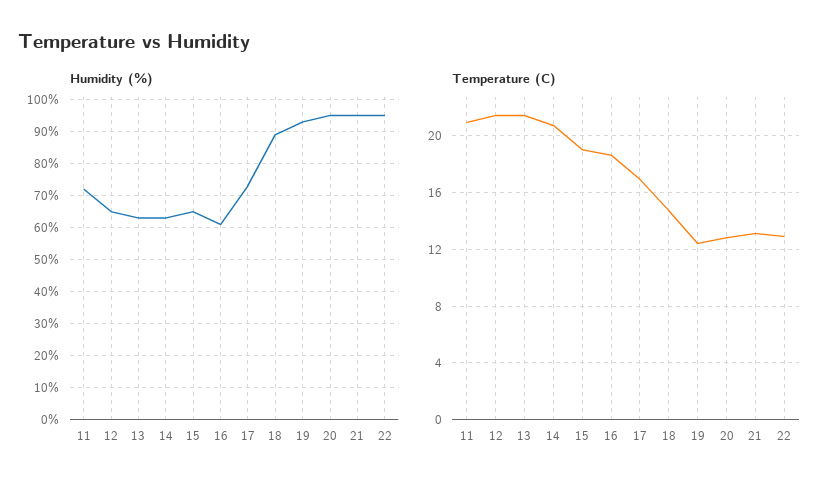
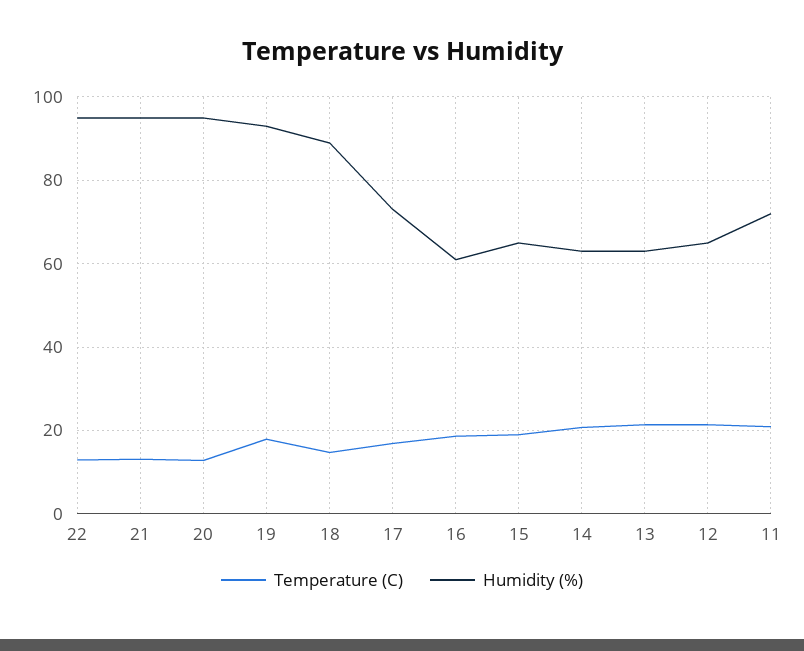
Temperature (C), 19: 12.5 -> 18

